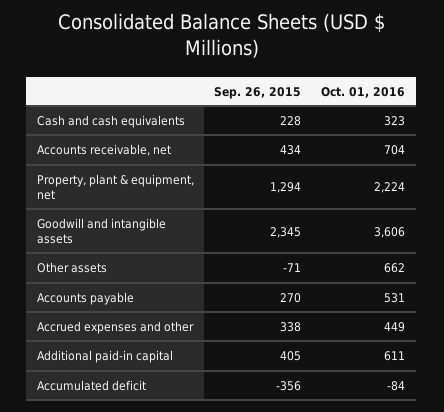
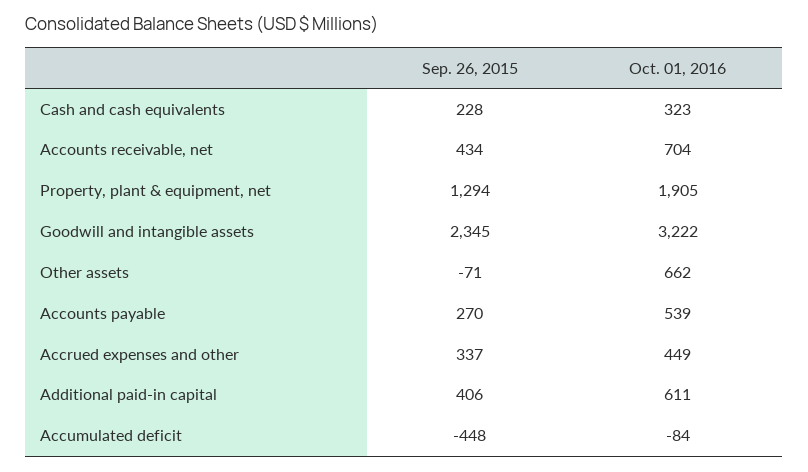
Oct. 01, 2016, Property, plant & equipment, net: 2224 -> 1905
Oct. 01, 2016, Goodwill and intangible assets: 3606 -> 3222
Oct. 01, 2016, Accounts payable: 531 -> 539
Sep. 26, 2015, Accrued expenses and other: 338 -> 337
Sep. 26, 2015, Additional paid-in capital: 405 -> 406
Sep. 26, 2015, Accumulated deficit: -356 -> -448

